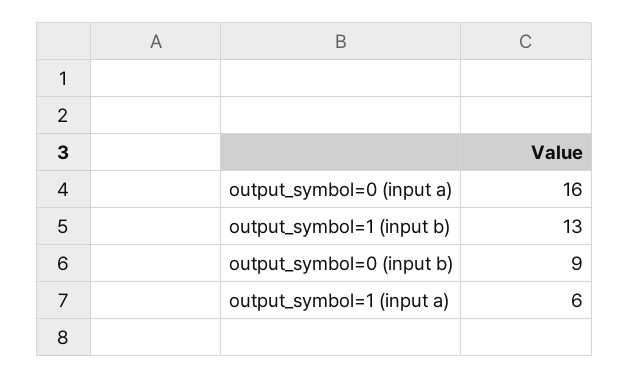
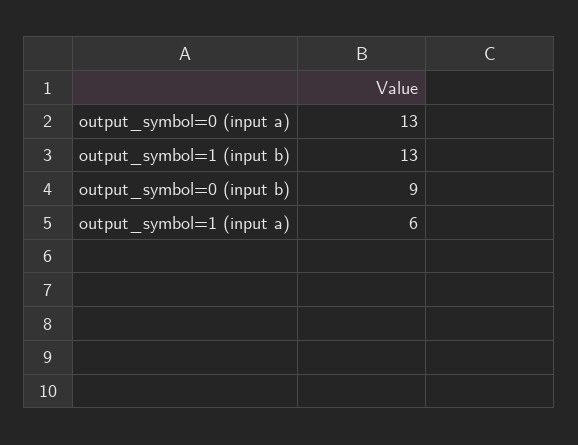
output_symbol=0 (input a): 16 -> 13

